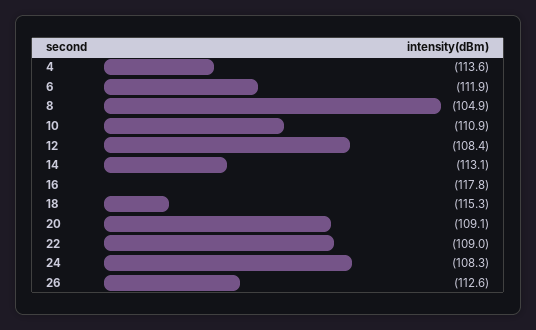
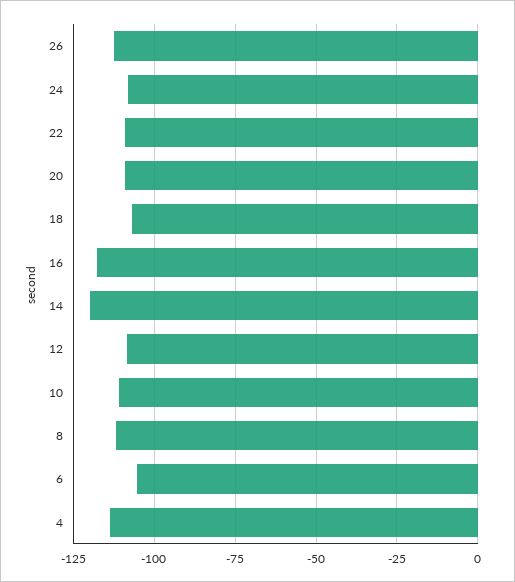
6: -111.9 -> -105
8: -104.9 -> -112.5
14: -113.1 -> -120
18: -115.3 -> -107.5

